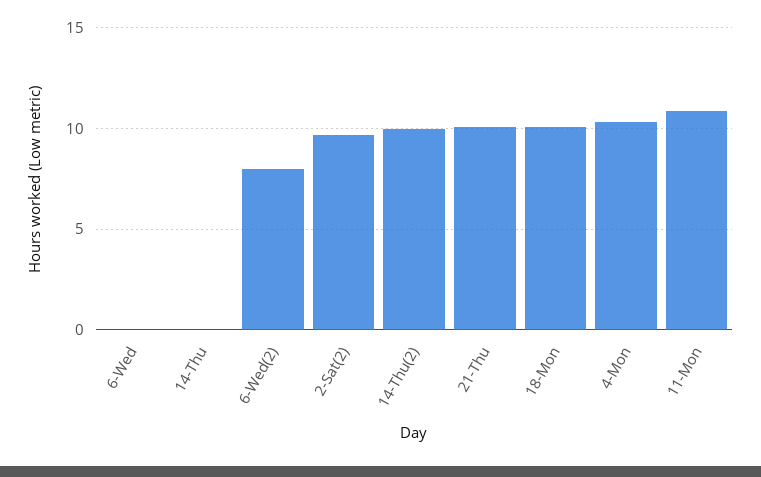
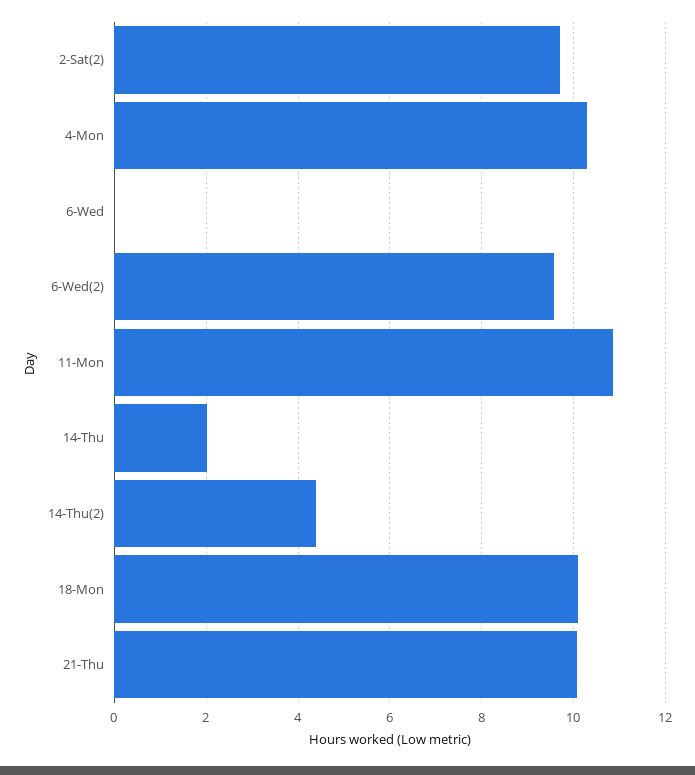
14-Thu: 0 -> 2
6-Wed(2): 8 -> 9.6
14-Thu(2): 10 -> 4.4

